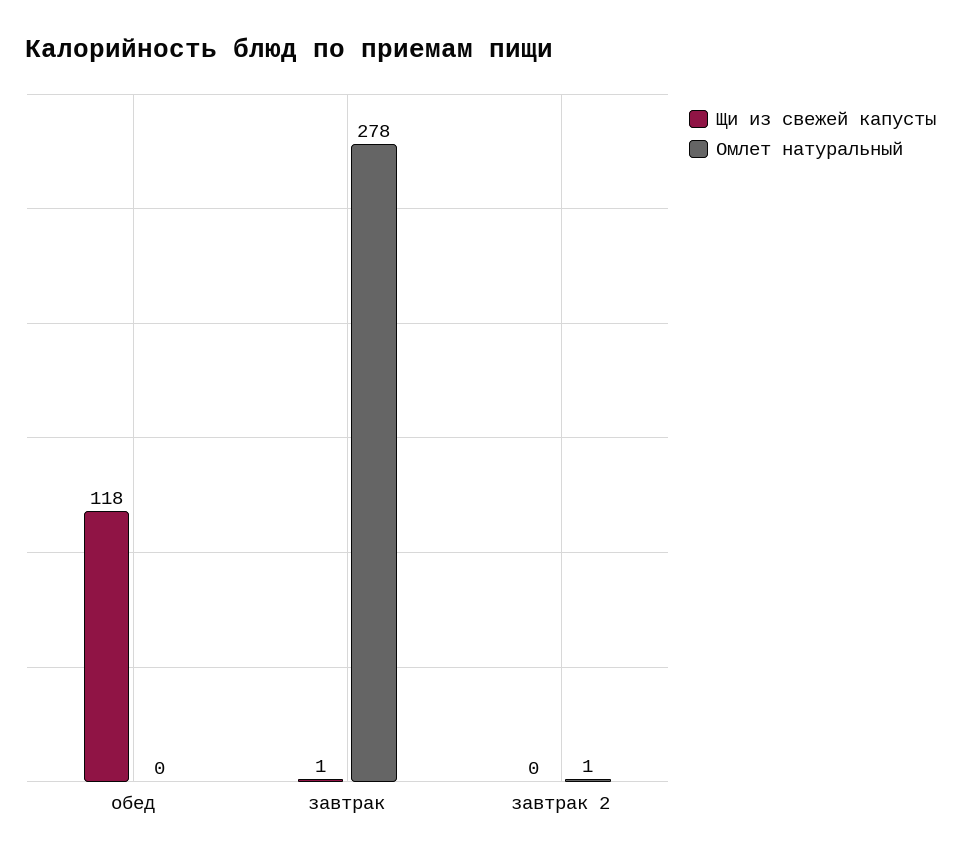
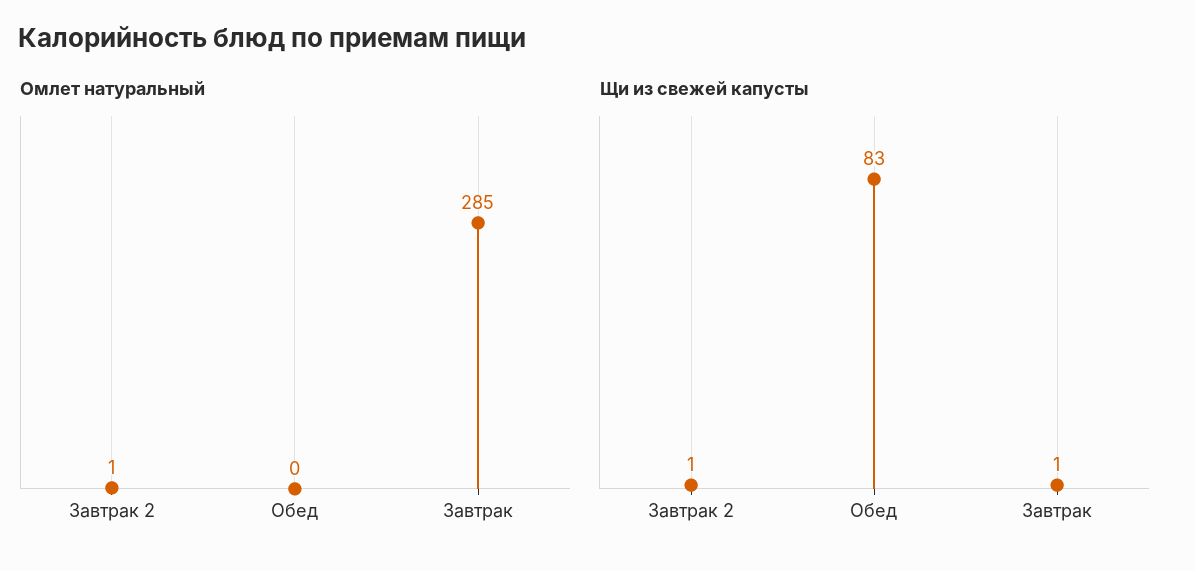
Щи из свежей капусты, обед: 118 -> 83
Омлет натуральный, завтрак: 278 -> 285
Щи из свежей капусты, завтрак 2: 0 -> 1

